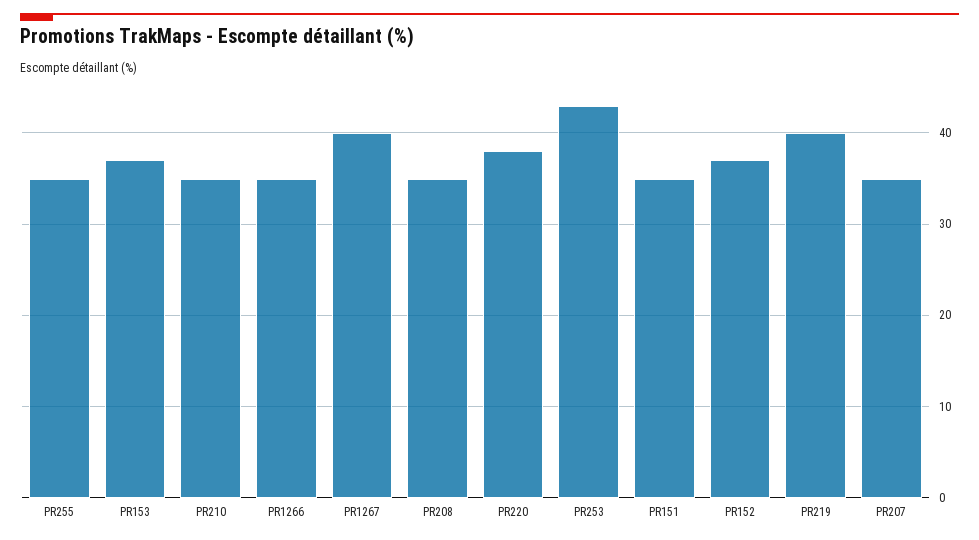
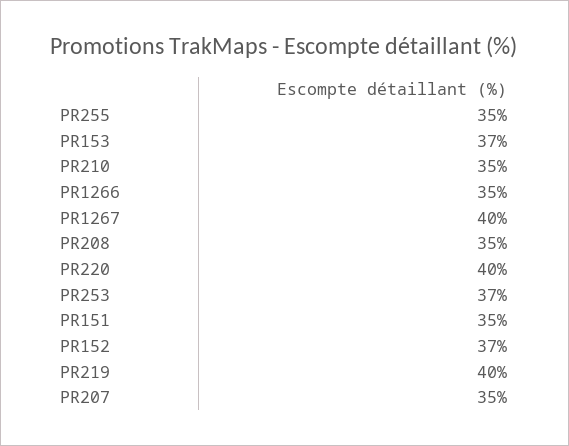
PR220: 38 -> 40
PR253: 43 -> 37

